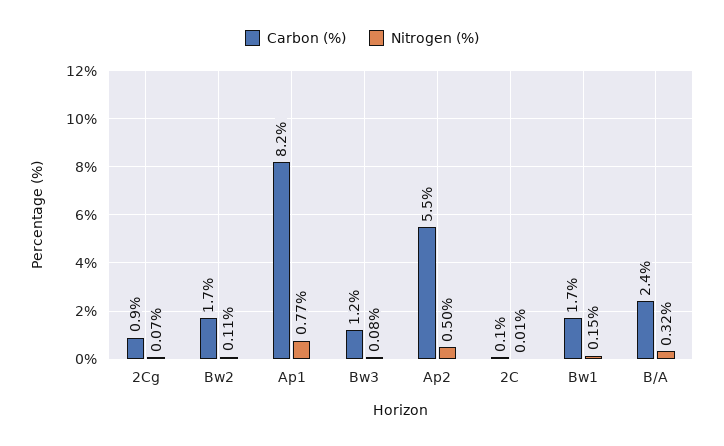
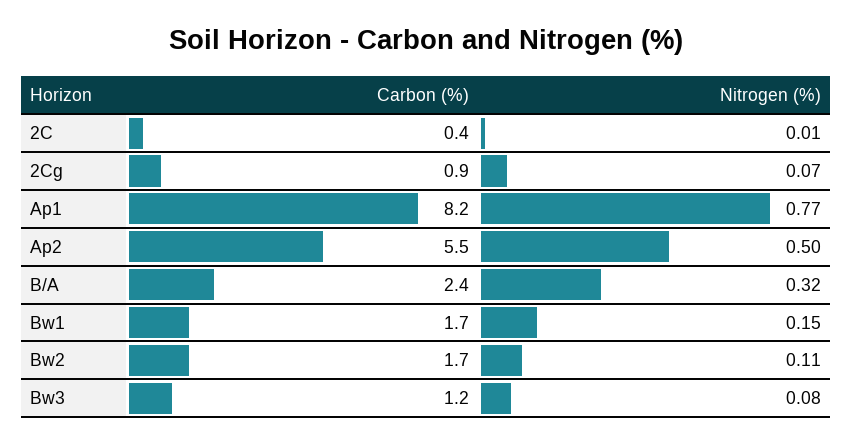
Carbon (%), 2C: 0.1 -> 0.4

